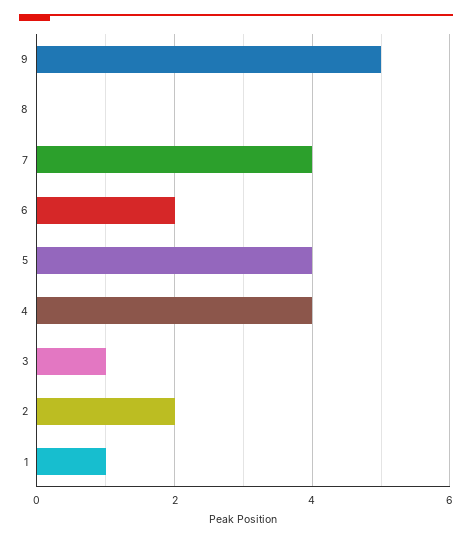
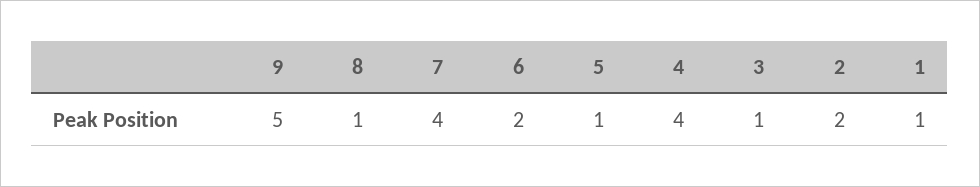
8: 0 -> 1
5: 4 -> 1

